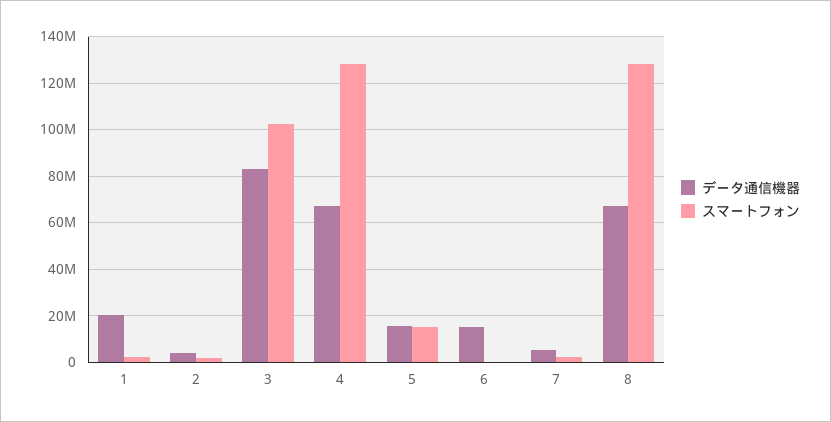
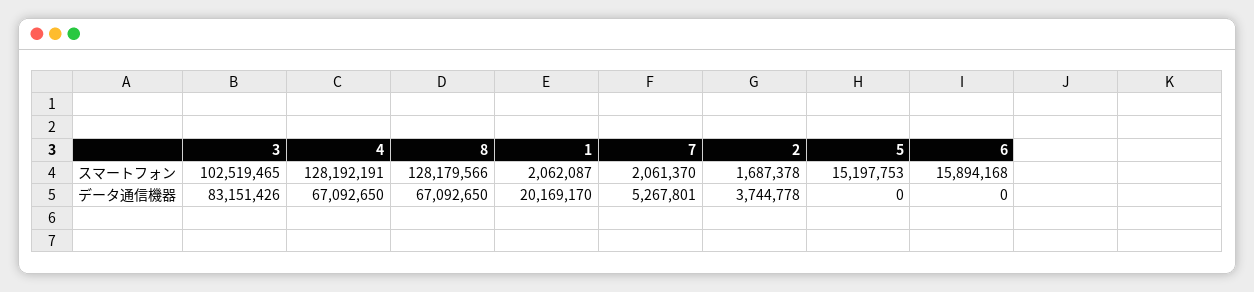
データ通信機器, 5: 15000000 -> 0
データ通信機器, 6: 15000000 -> 0
スマートフォン, 6: 0 -> 15894168

